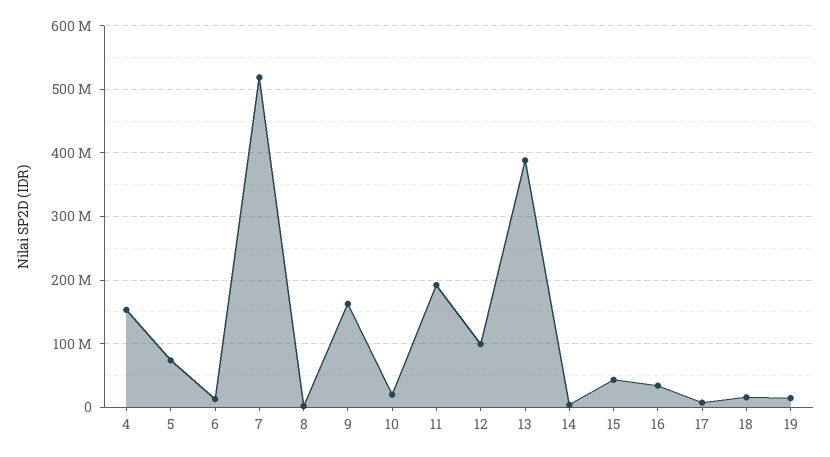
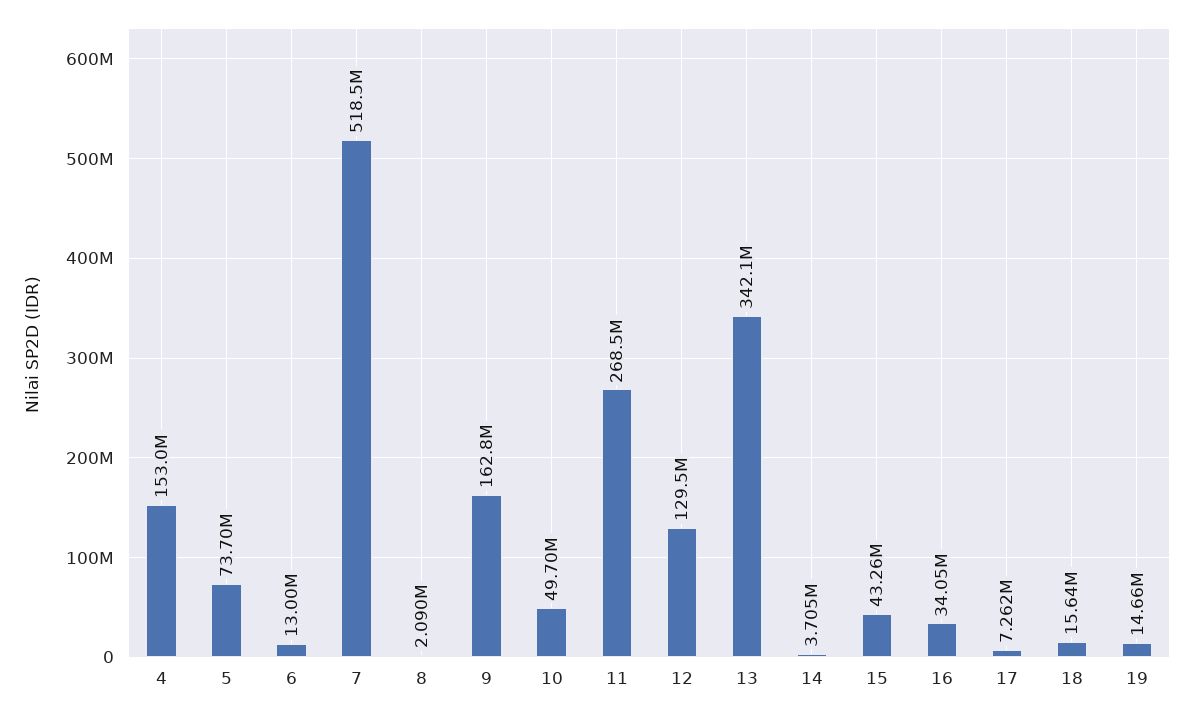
10: 20000000 -> 49700000
11: 190000000 -> 268500000
12: 100000000 -> 129500000
13: 390000000 -> 342100000

